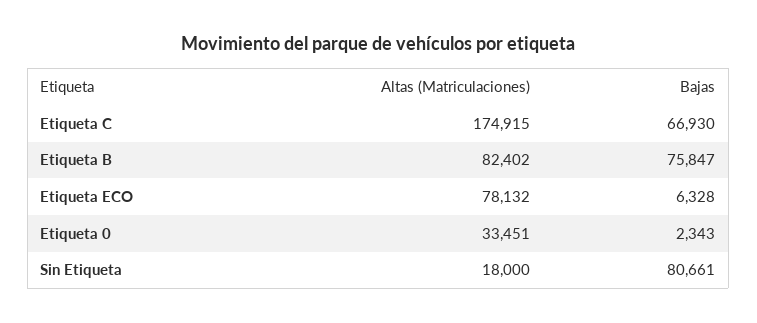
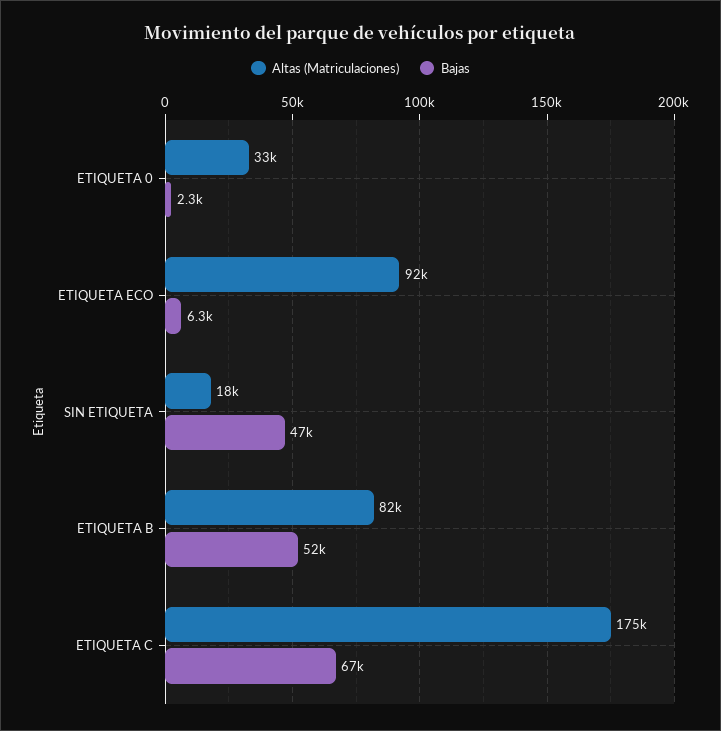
Bajas, Etiqueta B: 75847 -> 52000
Altas (Matriculaciones), Etiqueta ECO: 78132 -> 92000
Bajas, Sin Etiqueta: 80661 -> 47000

